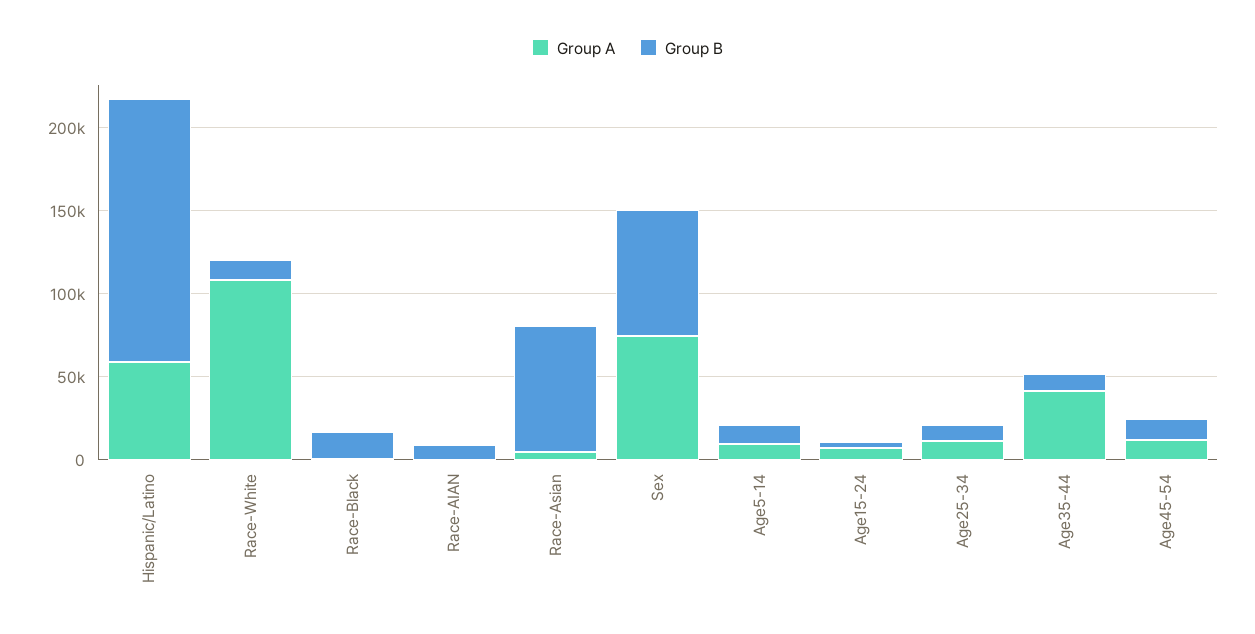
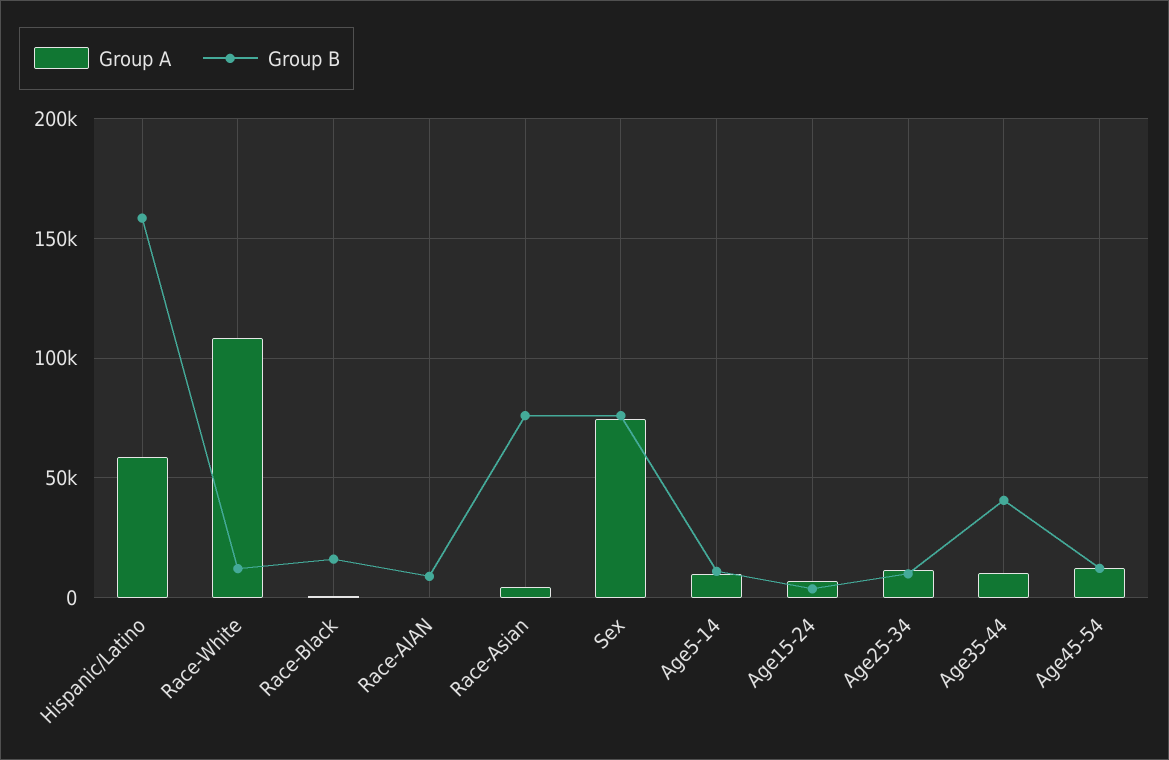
Group A, Age35-44: 40000 -> 10000
Group B, Age35-44: 10000 -> 40000

